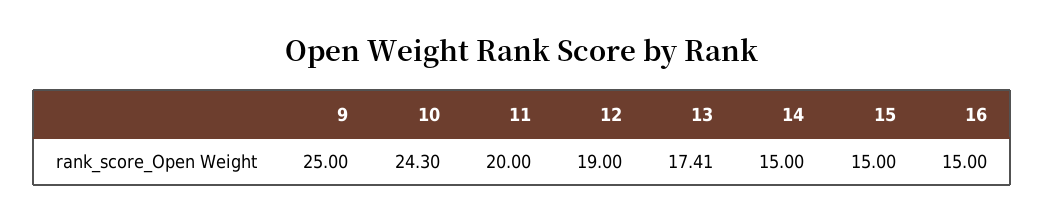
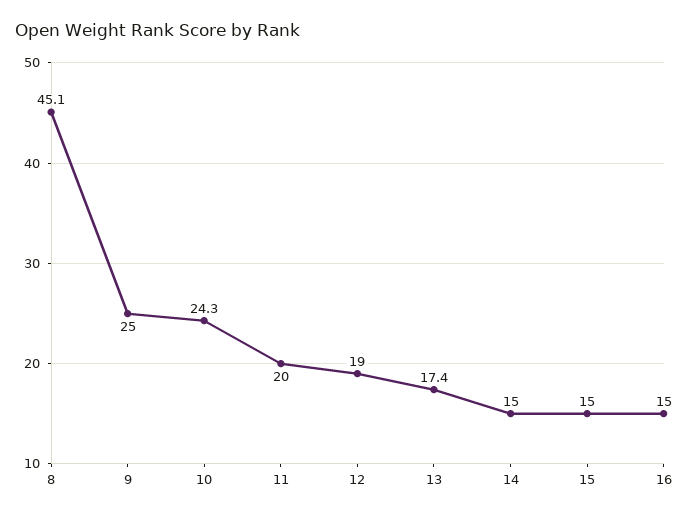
8: none -> 45.1

